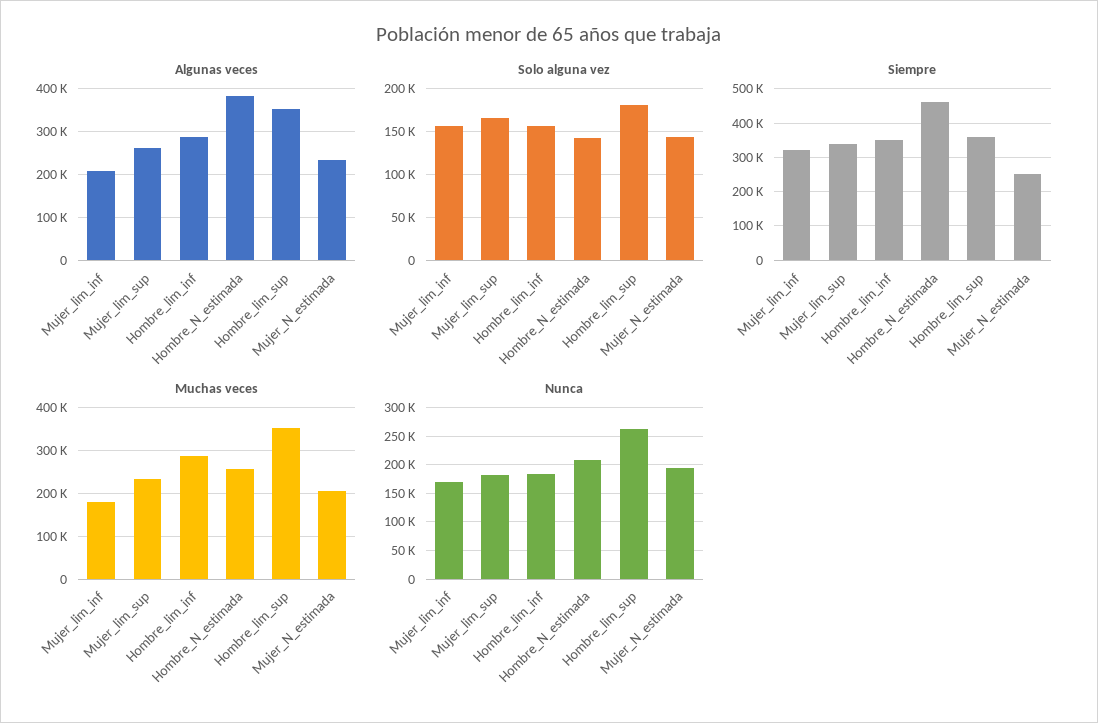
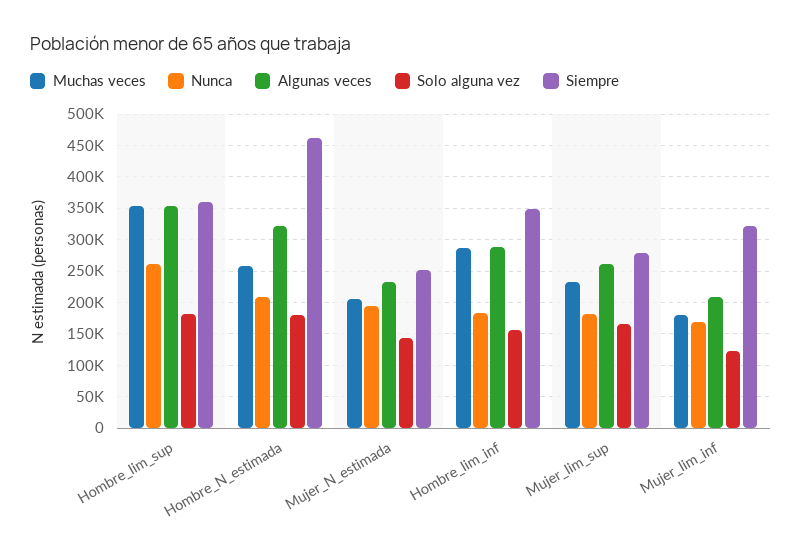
Algunas veces, Hombre_N_estimada: 380000 -> 320000
Solo alguna vez, Mujer_lim_inf: 160000 -> 120000
Solo alguna vez, Hombre_N_estimada: 140000 -> 180000
Siempre, Mujer_lim_sup: 340000 -> 280000

